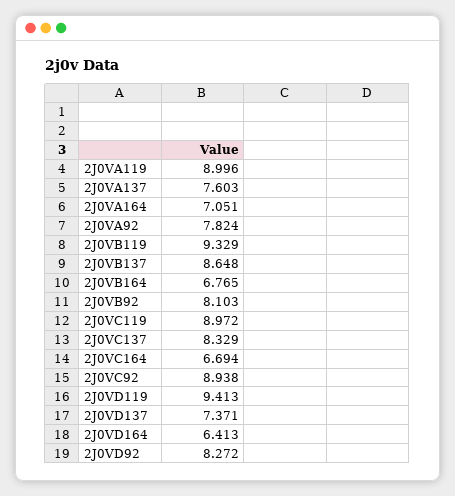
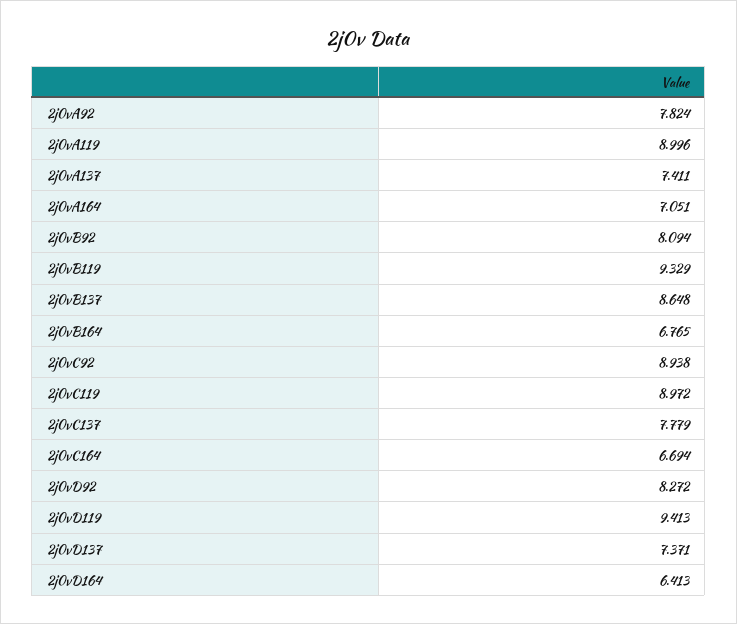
2J0VA137: 7.603 -> 7.411
2J0VB92: 8.103 -> 8.094
2J0VC137: 8.329 -> 7.779

